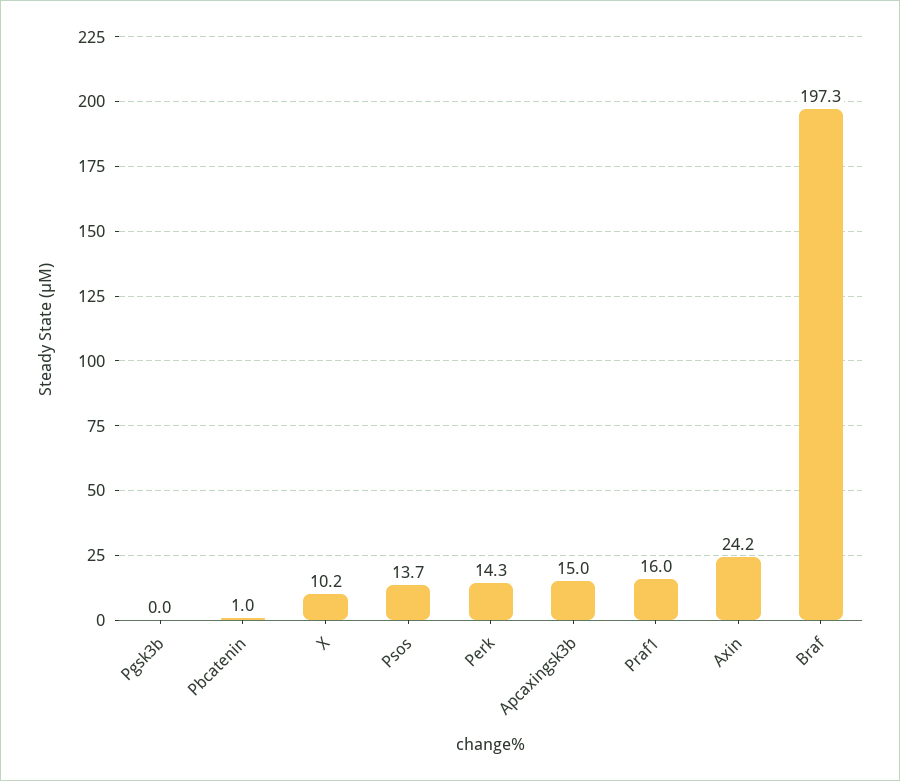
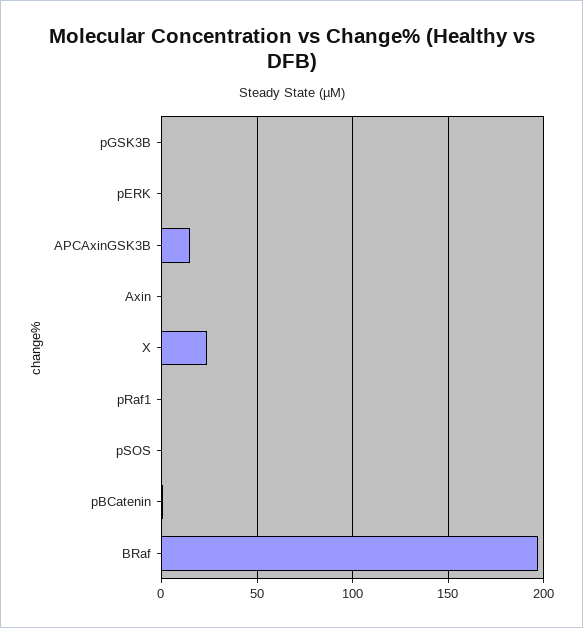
X: 10.2 -> 25
Psos: 13.7 -> 0
Perk: 14.3 -> 0
Praf1: 16 -> 0
Axin: 24.2 -> 0

